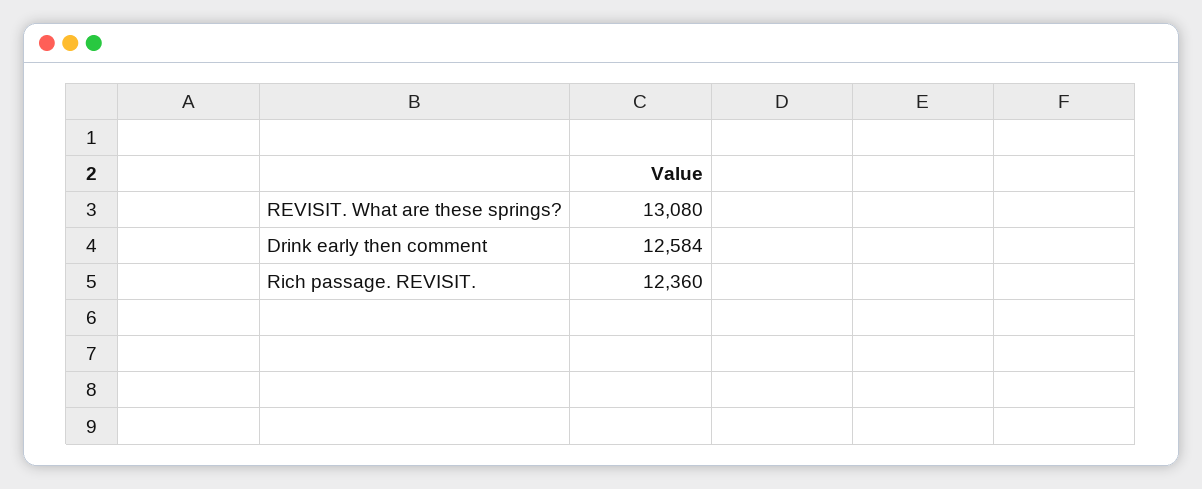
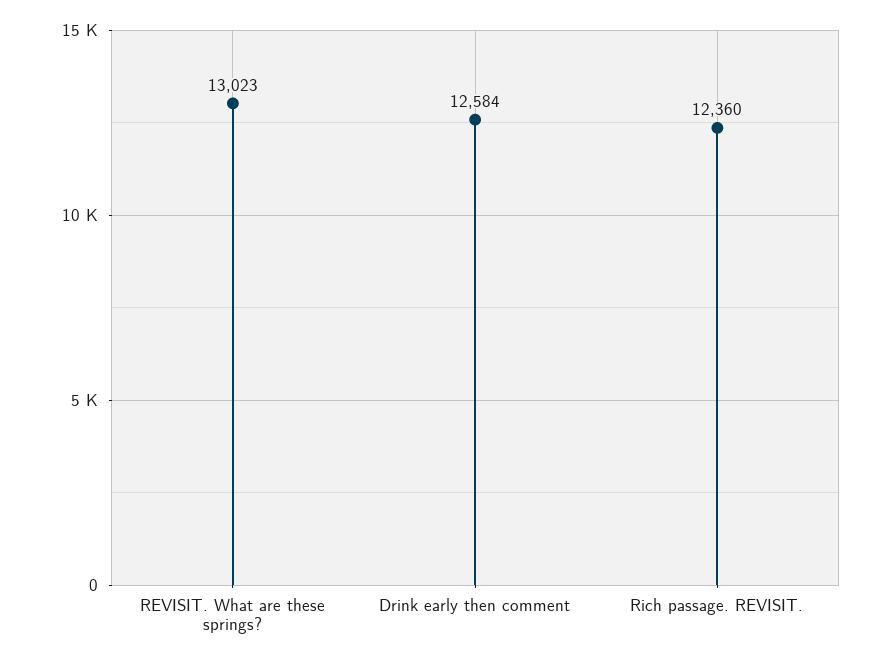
REVISIT. What are these springs?: 13080 -> 13023

